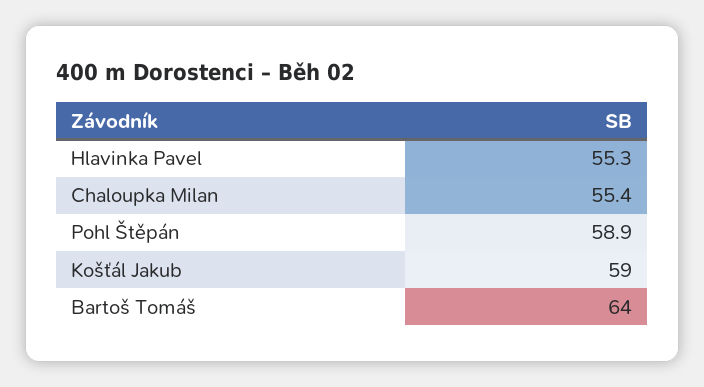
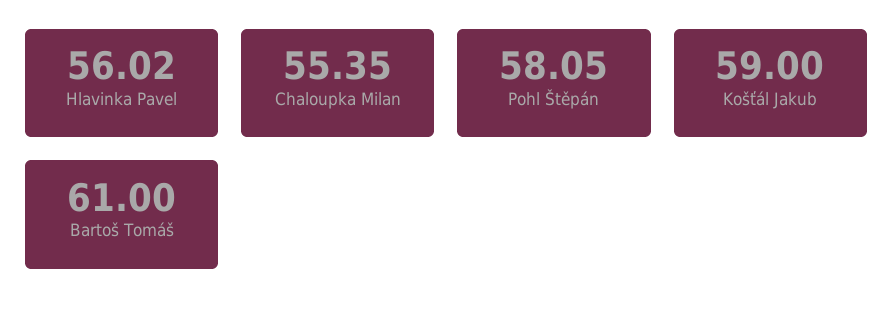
Hlavinka Pavel: 55.3 -> 56.02
Pohl Štěpán: 58.9 -> 58.05
Bartoš Tomáš: 64 -> 61

